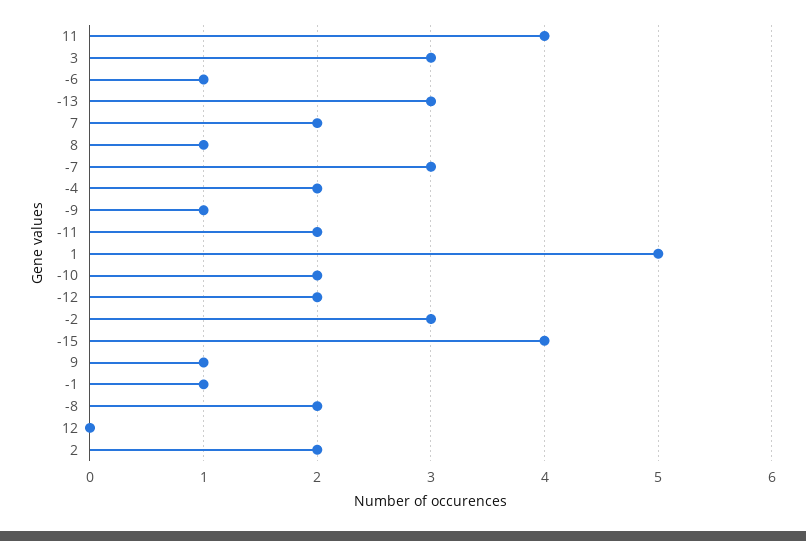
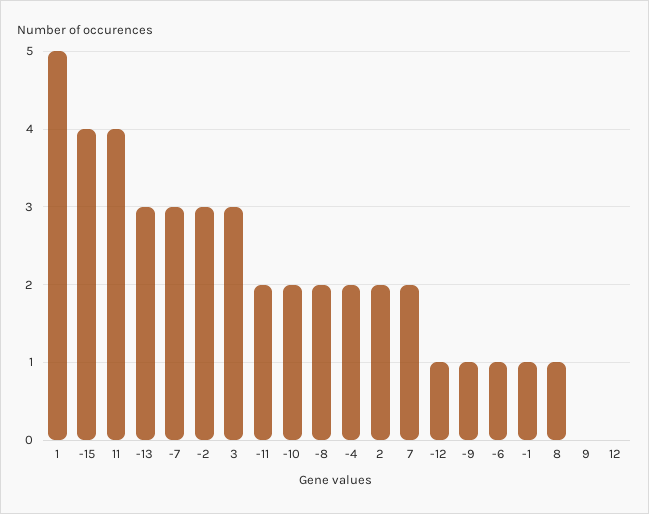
-12: 2 -> 1
9: 1 -> 0

